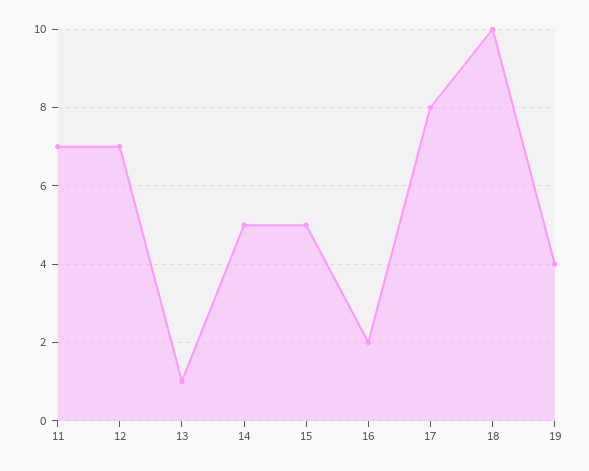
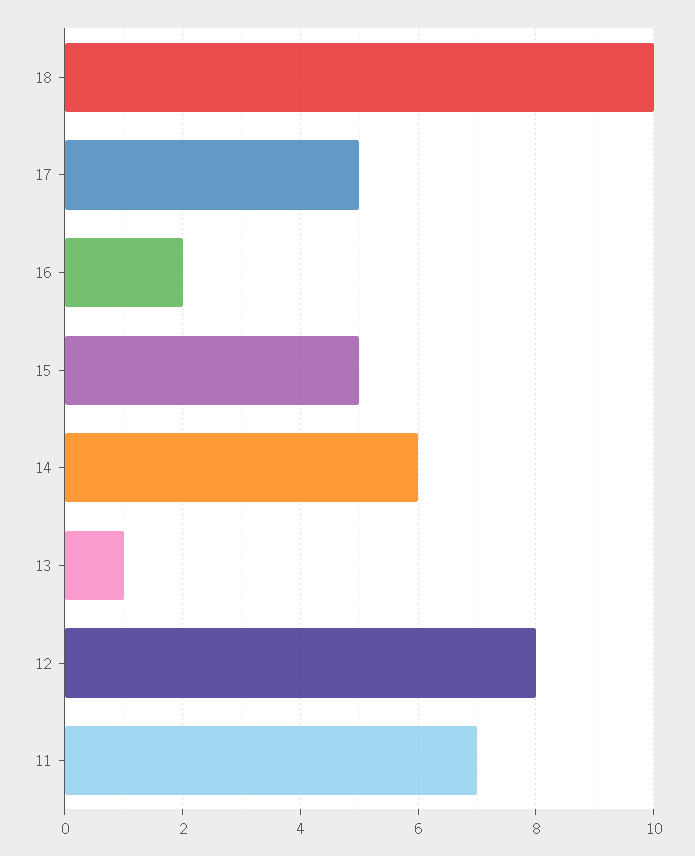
12: 7 -> 8
14: 5 -> 6
17: 8 -> 5
19: 4 -> none

